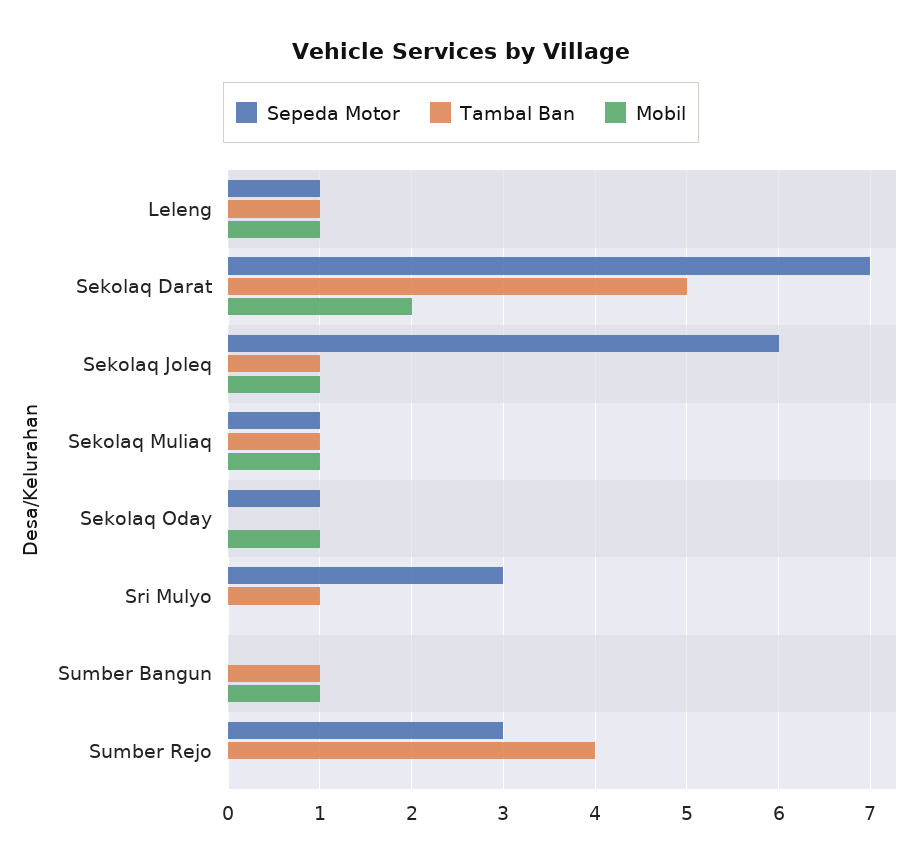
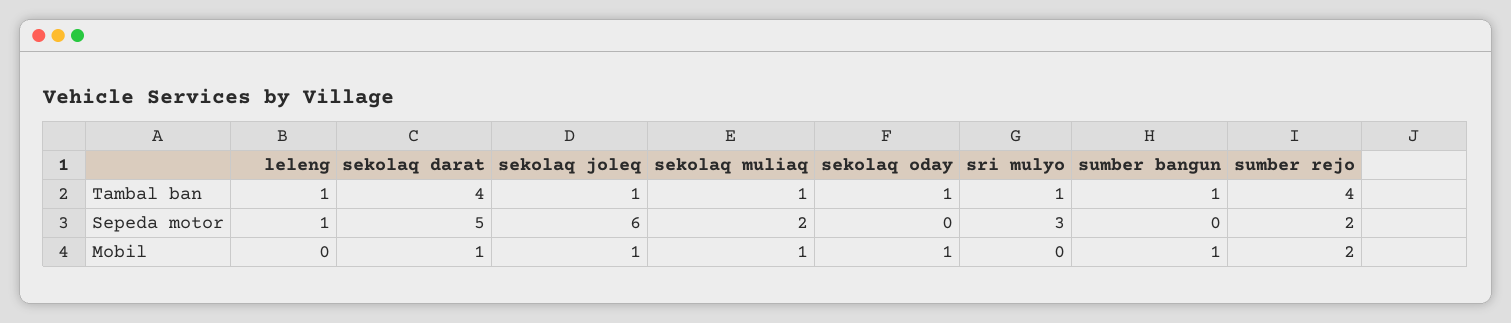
Mobil, Leleng: 1 -> 0
Sepeda Motor, Sekolaq Darat: 7 -> 5
Tambal Ban, Sekolaq Darat: 5 -> 4
Mobil, Sekolaq Darat: 2 -> 1
Sepeda Motor, Sekolaq Muliaq: 1 -> 2
Sepeda Motor, Sekolaq Oday: 1 -> 0
Tambal Ban, Sekolaq Oday: 0 -> 1
Sepeda Motor, Sumber Rejo: 3 -> 2
Mobil, Sumber Rejo: 0 -> 2

